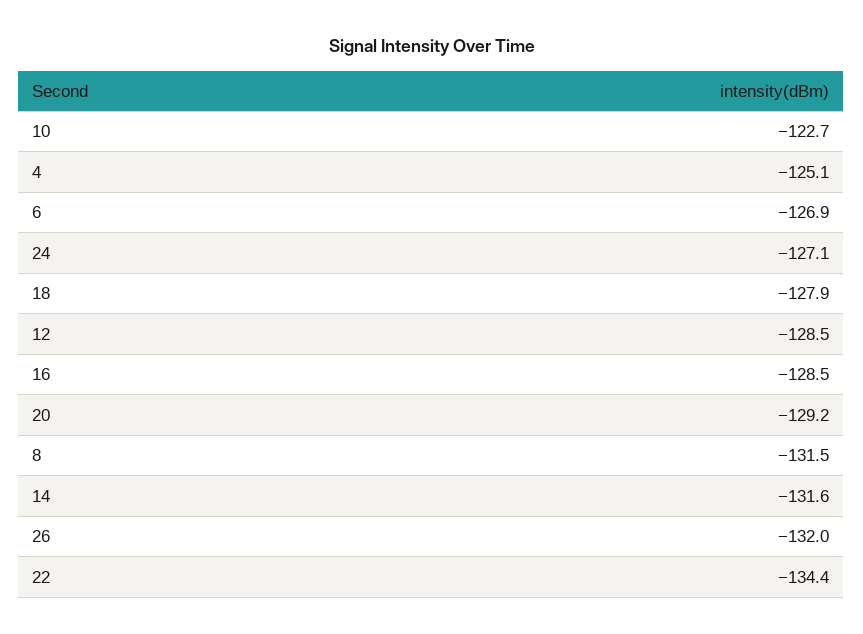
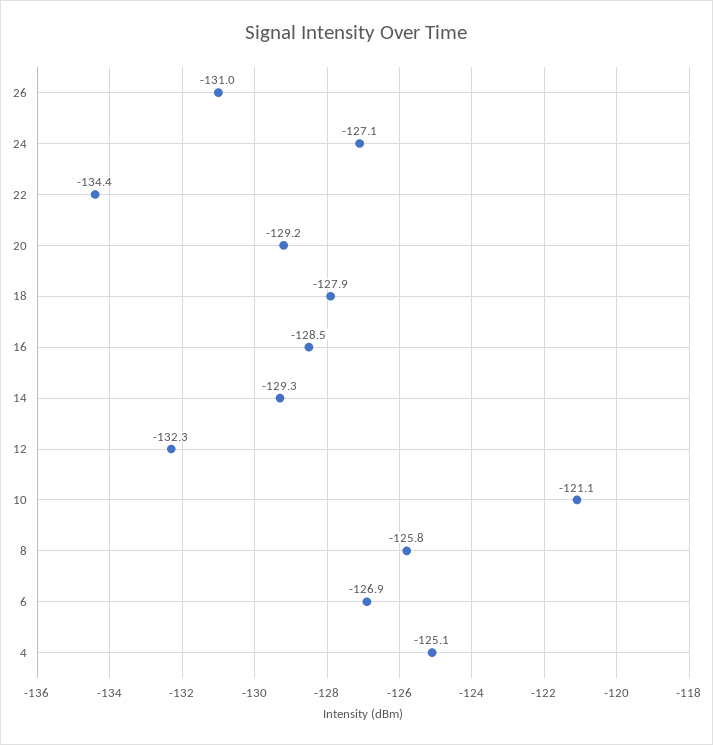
10: -122.7 -> -121.1
12: -128.5 -> -132.3
8: -131.5 -> -125.8
14: -131.6 -> -129.3
26: -132 -> -131

